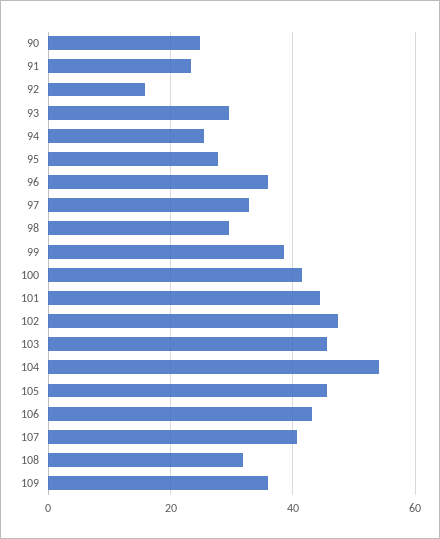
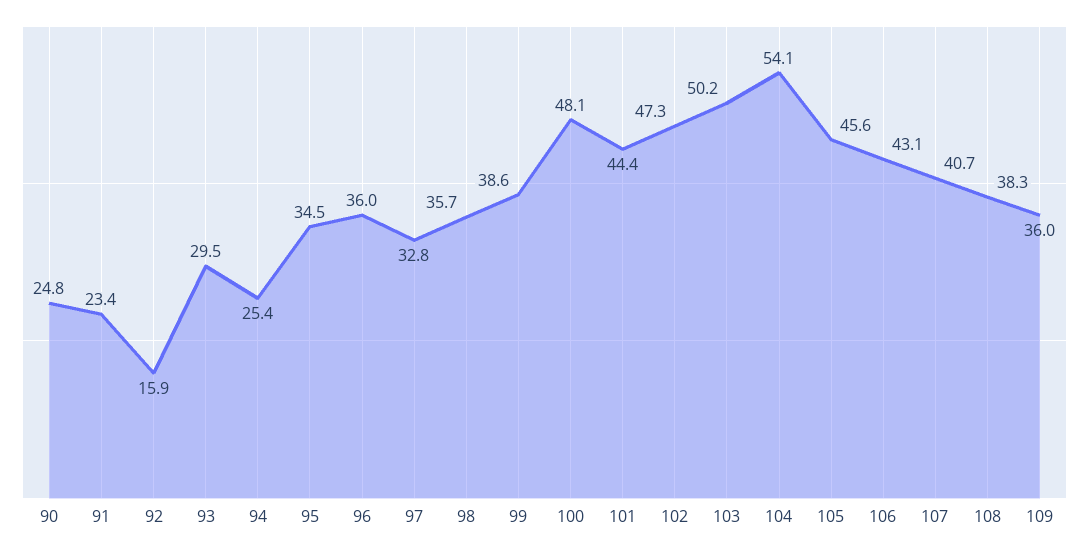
95: 28 -> 34.5
98: 30 -> 35.7
100: 42 -> 48.1
103: 46 -> 50.2
108: 32 -> 38.3

